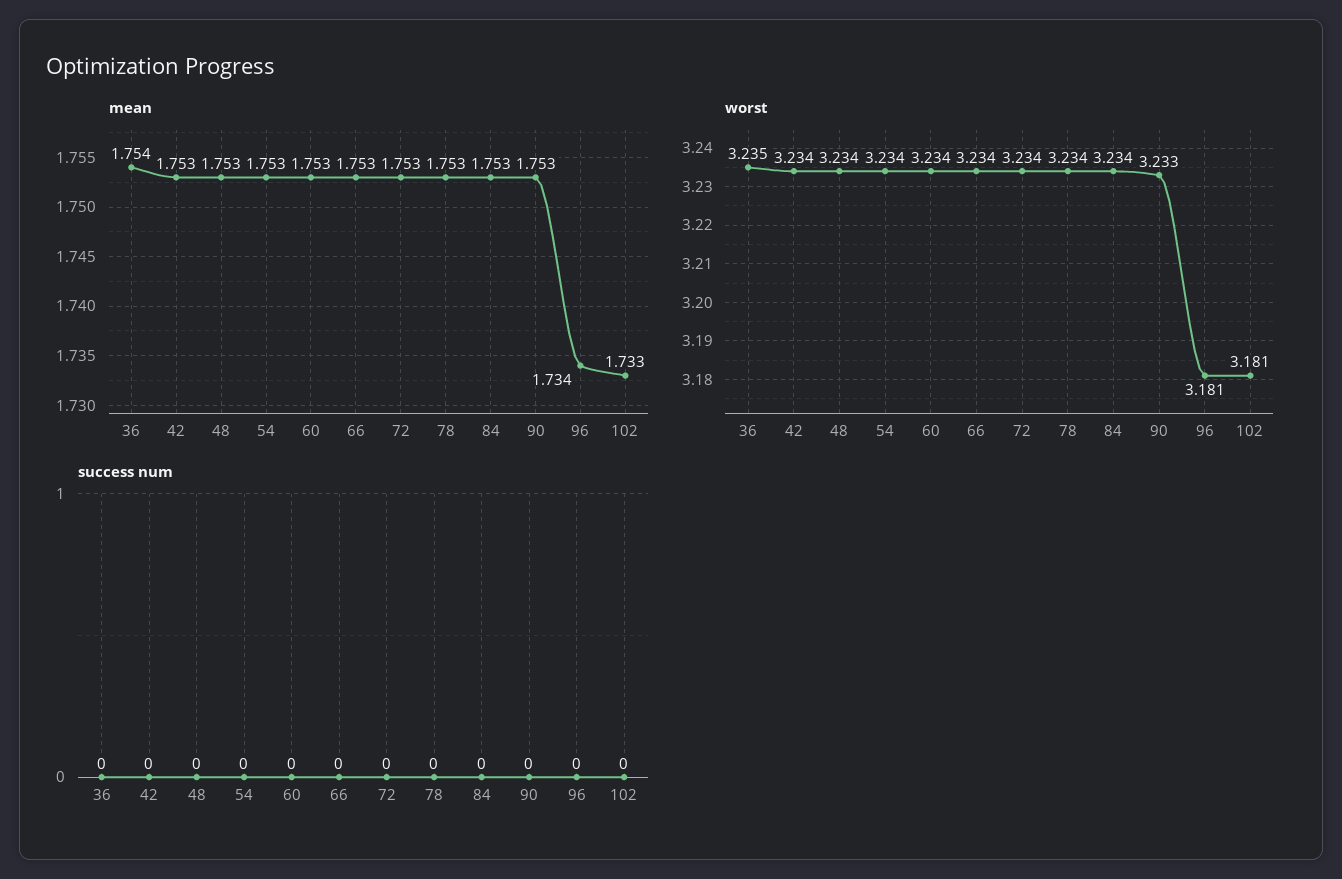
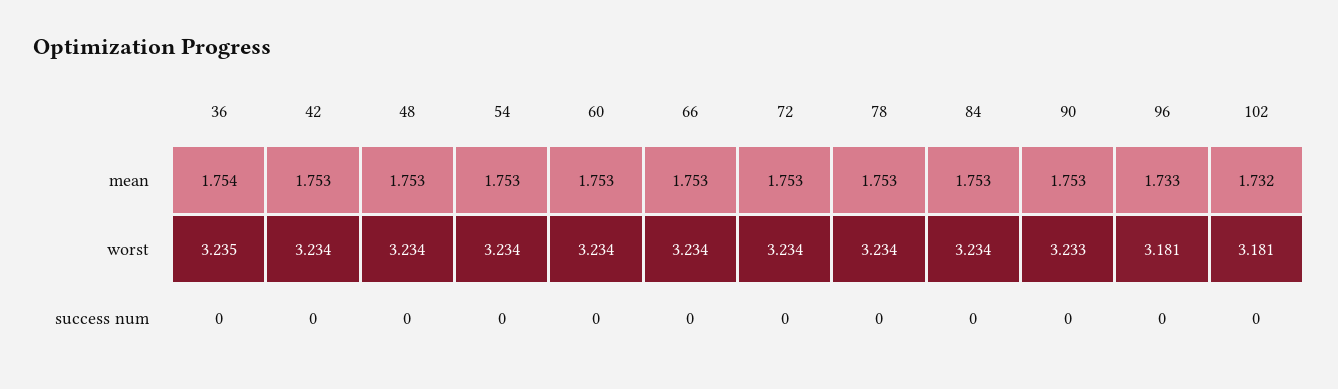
mean, 96: 1.734 -> 1.733
mean, 102: 1.733 -> 1.732

